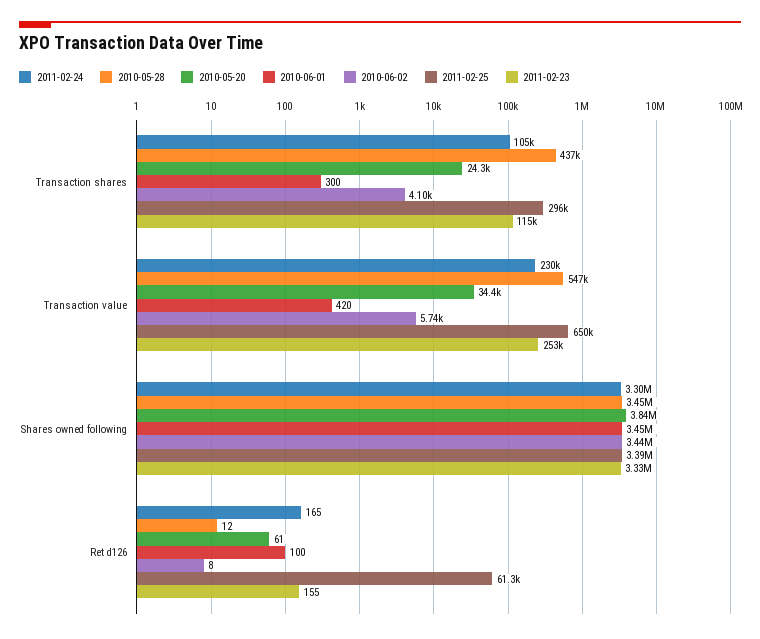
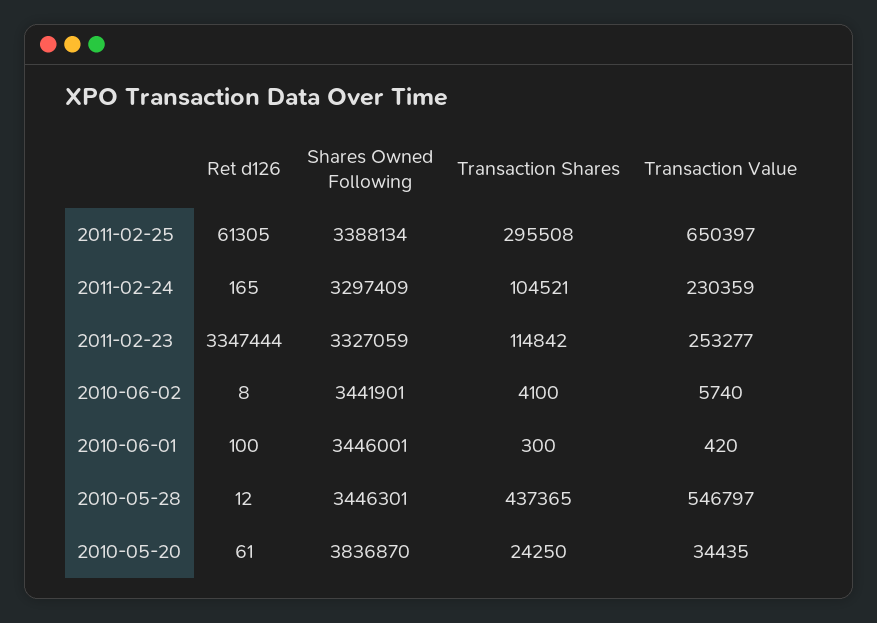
2011-02-23, Ret d126: 155 -> 3347444

